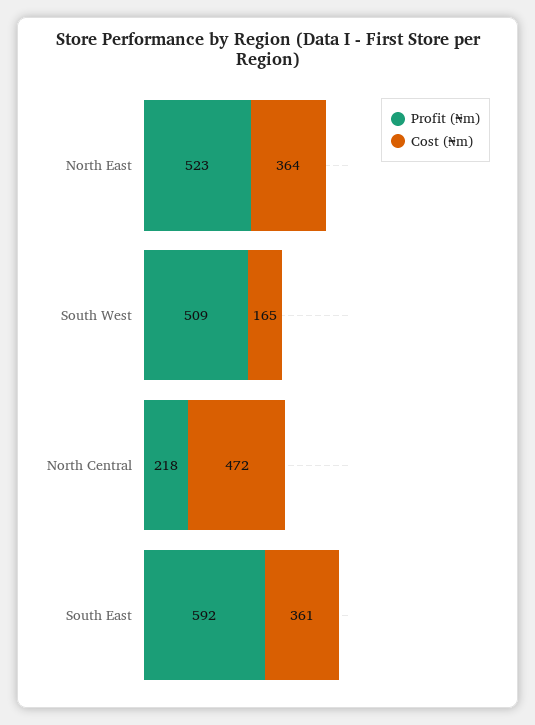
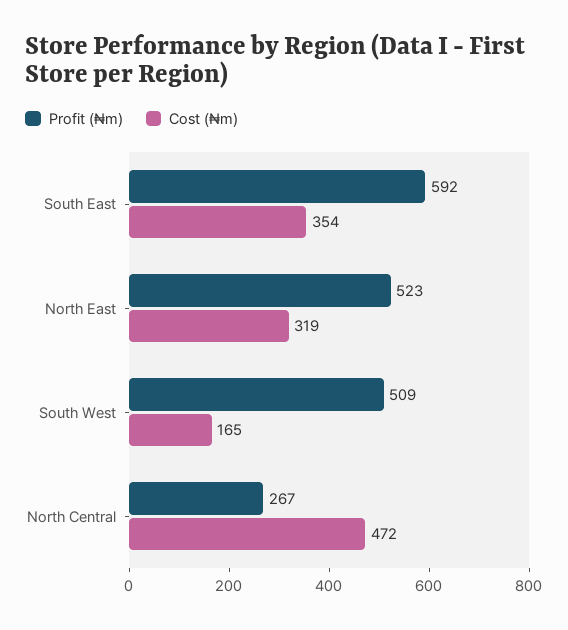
Cost (₦m), North East: 364 -> 319
Profit (₦m), North Central: 218 -> 267
Cost (₦m), South East: 361 -> 354

